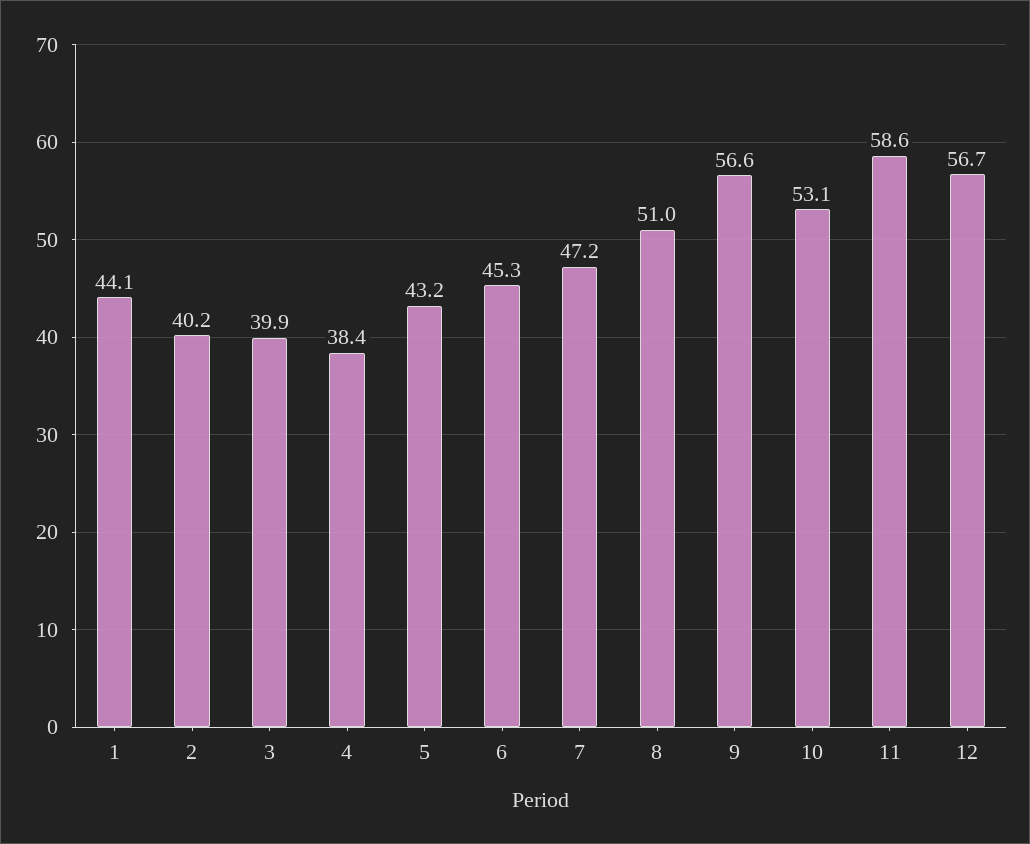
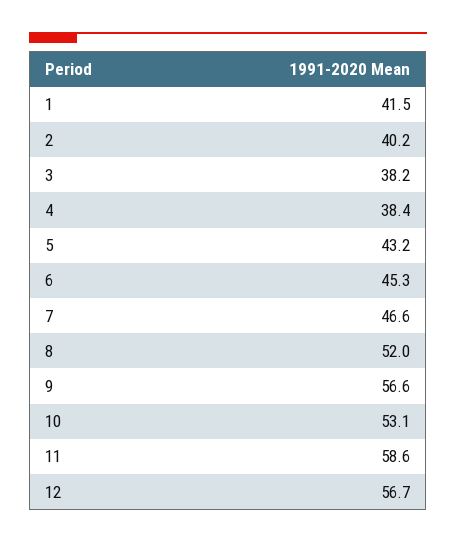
1: 44.1 -> 41.5
3: 39.9 -> 38.2
7: 47.2 -> 46.6
8: 51 -> 52

